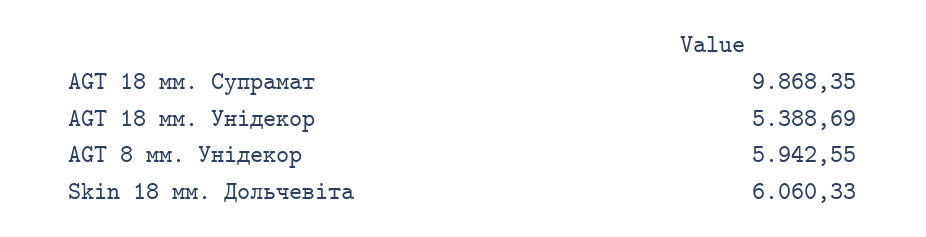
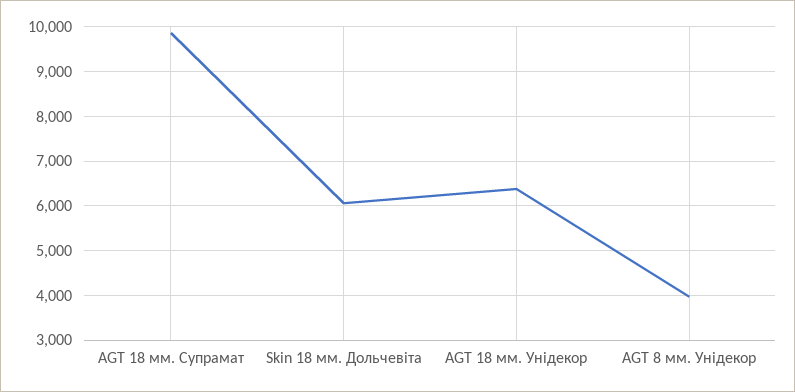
AGT 18 мм. Унідекор: 5388.69 -> 6400
AGT 8 мм. Унідекор: 5942.55 -> 4000

